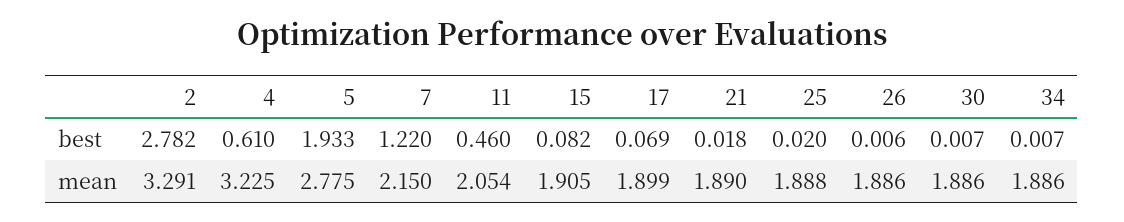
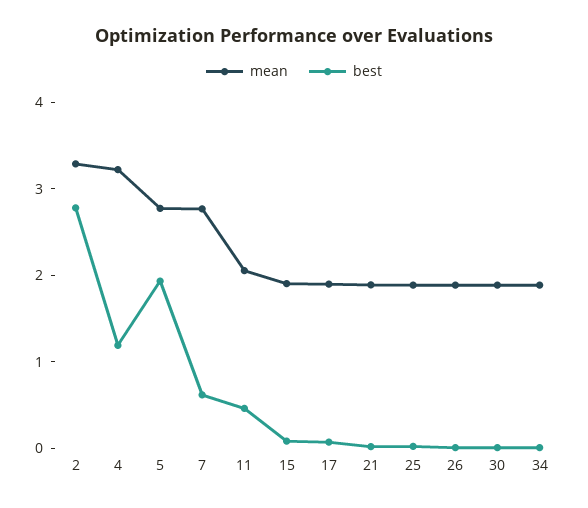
best, 4: 0.61 -> 1.2
best, 7: 1.22 -> 0.6
mean, 7: 2.15 -> 2.8

